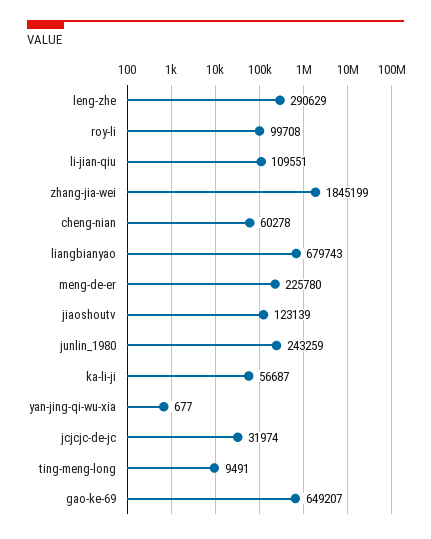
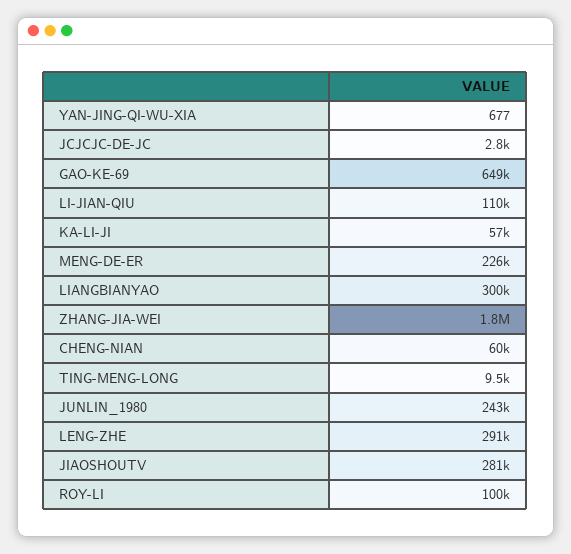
liangbianyao: 679743 -> 300000
jiaoshoutv: 123139 -> 281000
jcjcjc-de-jc: 31974 -> 2800

